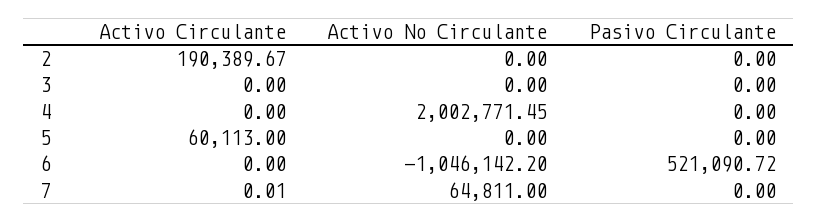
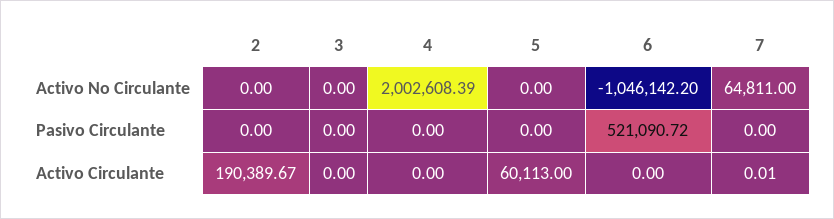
Activo No Circulante, 4: 2002771.45 -> 2002608.39

